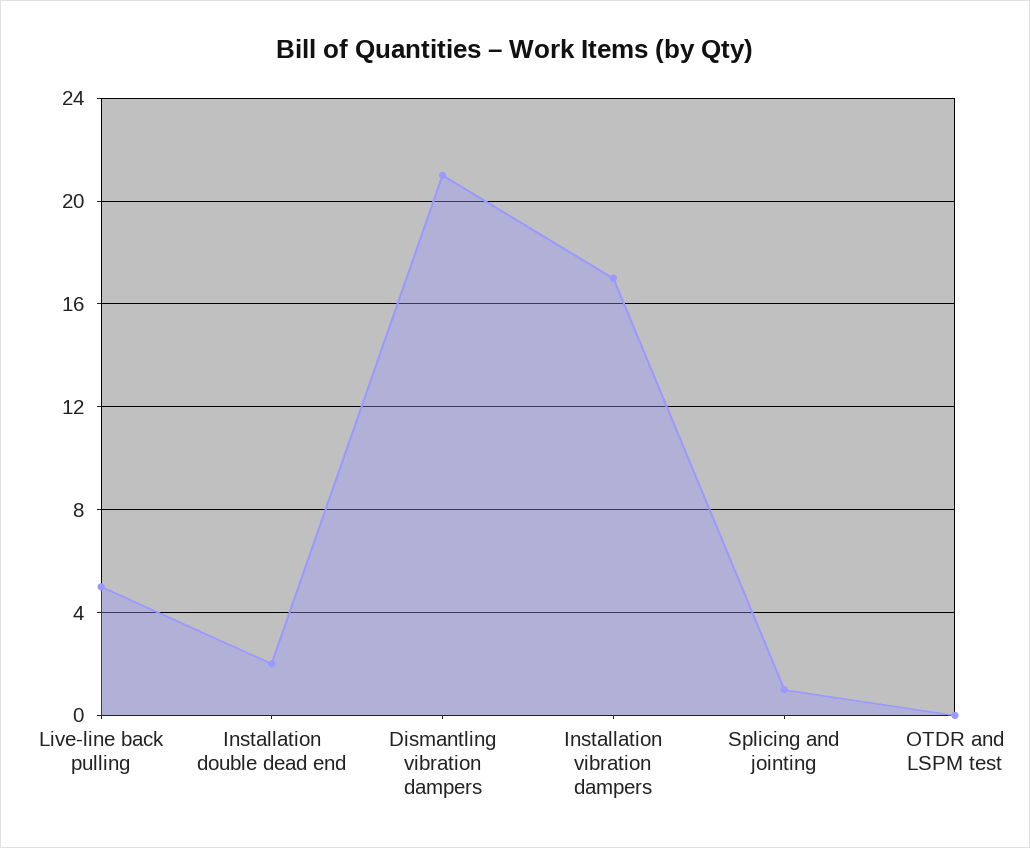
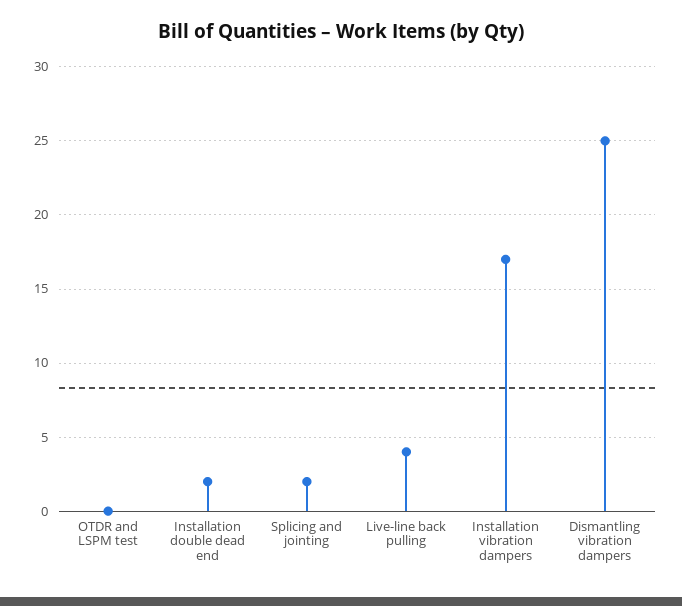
Live-line back pulling: 5 -> 4
Dismantling vibration dampers: 21 -> 25
Splicing and jointing: 1 -> 2

